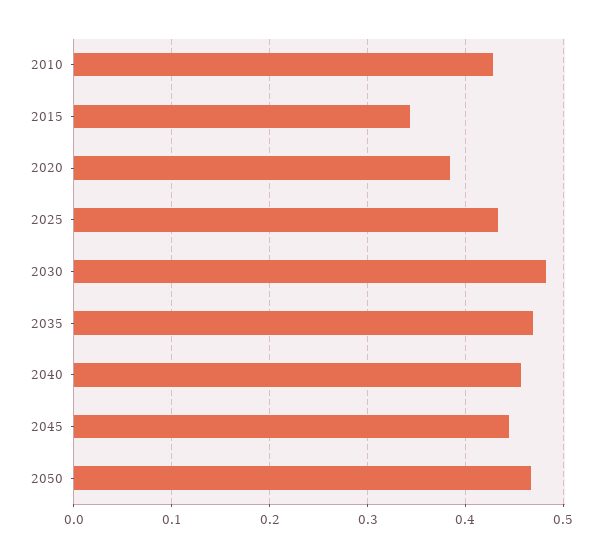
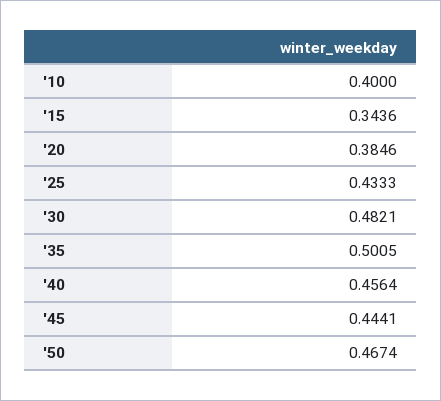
2010: 0.43 -> 0.4
2035: 0.47 -> 0.5005

